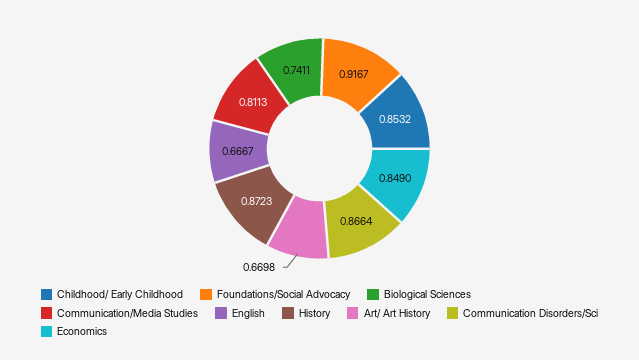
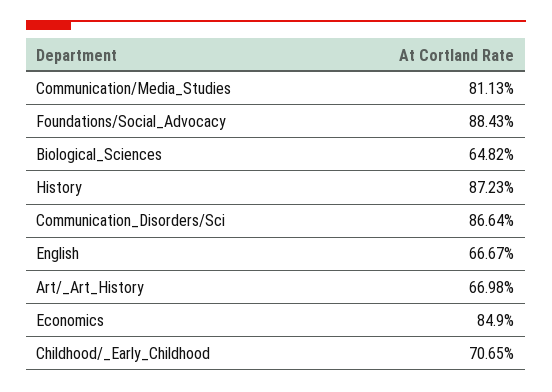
Childhood/ Early Childhood: 0.8532 -> 0.7065
Foundations/Social Advocacy: 0.9167 -> 0.8843
Biological Sciences: 0.7411 -> 0.6482

